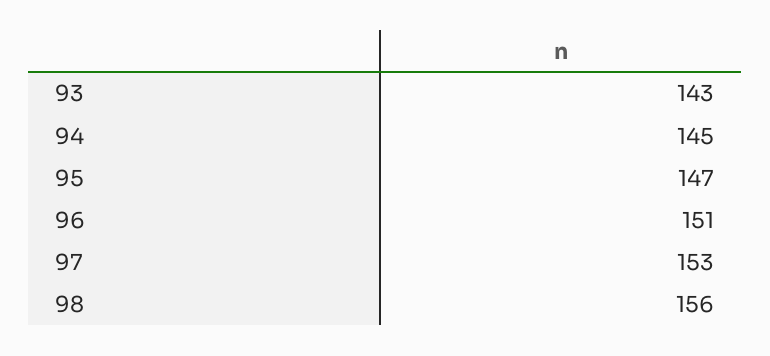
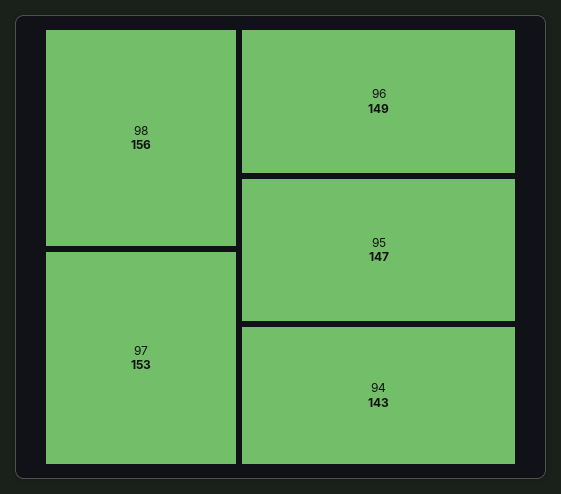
93: 143 -> none
94: 145 -> 143
96: 151 -> 149

